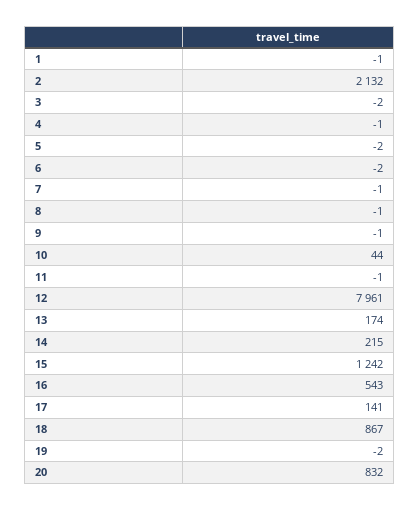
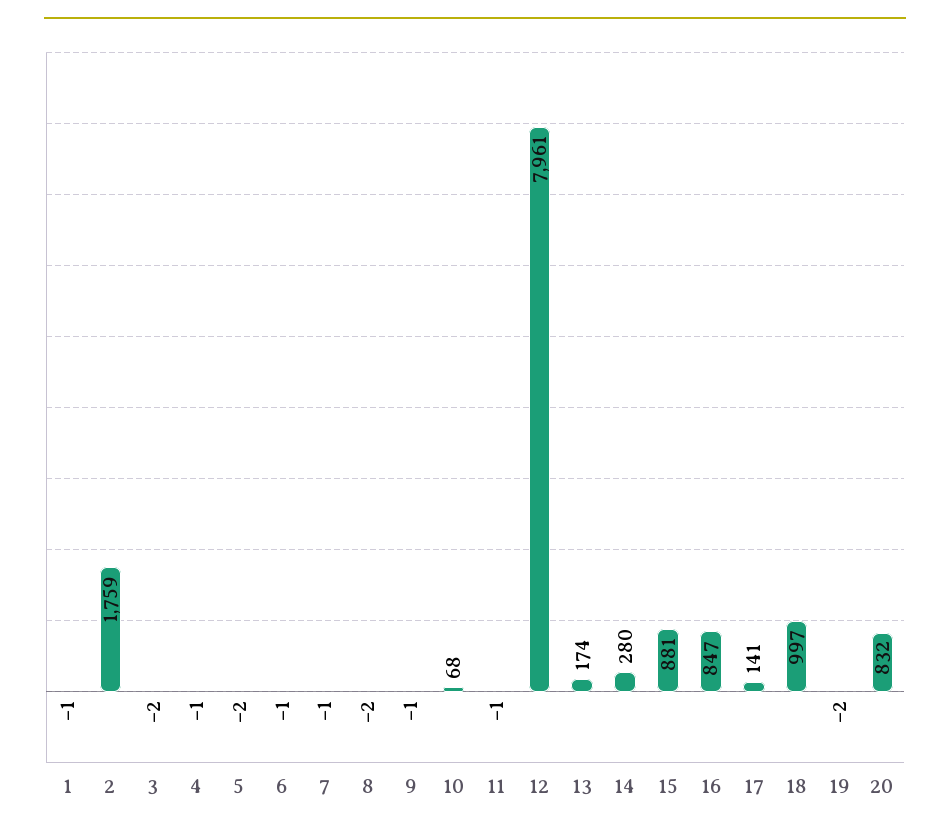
2: 2132 -> 1759
6: -2 -> -1
8: -1 -> -2
10: 44 -> 68
14: 215 -> 280
15: 1242 -> 881
16: 543 -> 847
18: 867 -> 997

